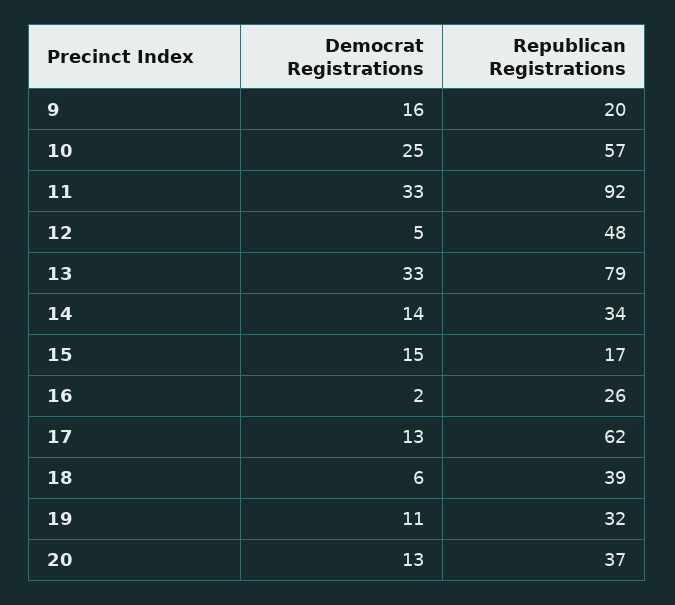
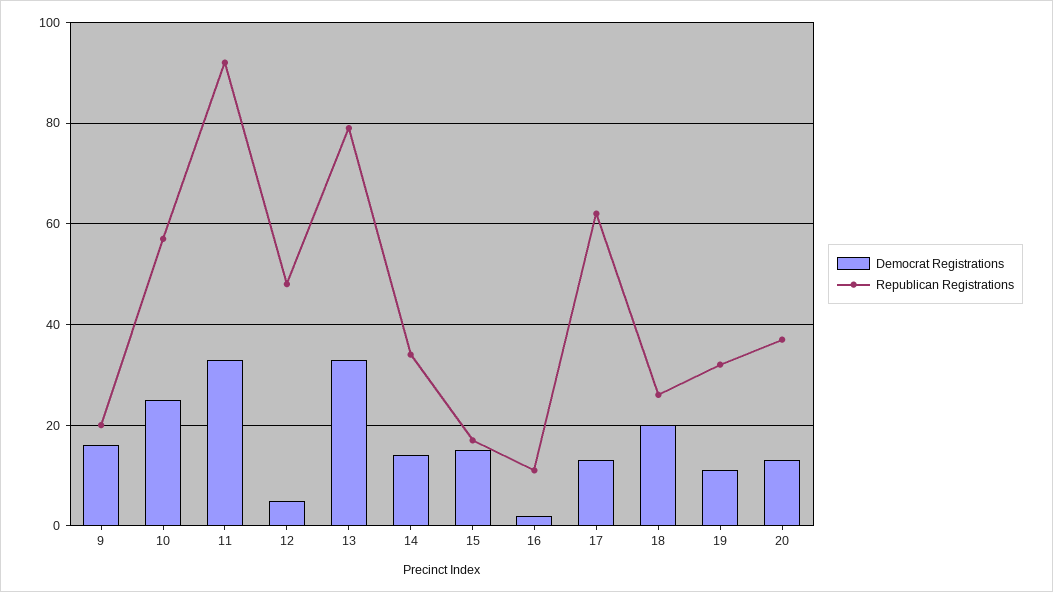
Republican Registrations, 16: 26 -> 10
Democrat Registrations, 18: 6 -> 20
Republican Registrations, 18: 39 -> 25

